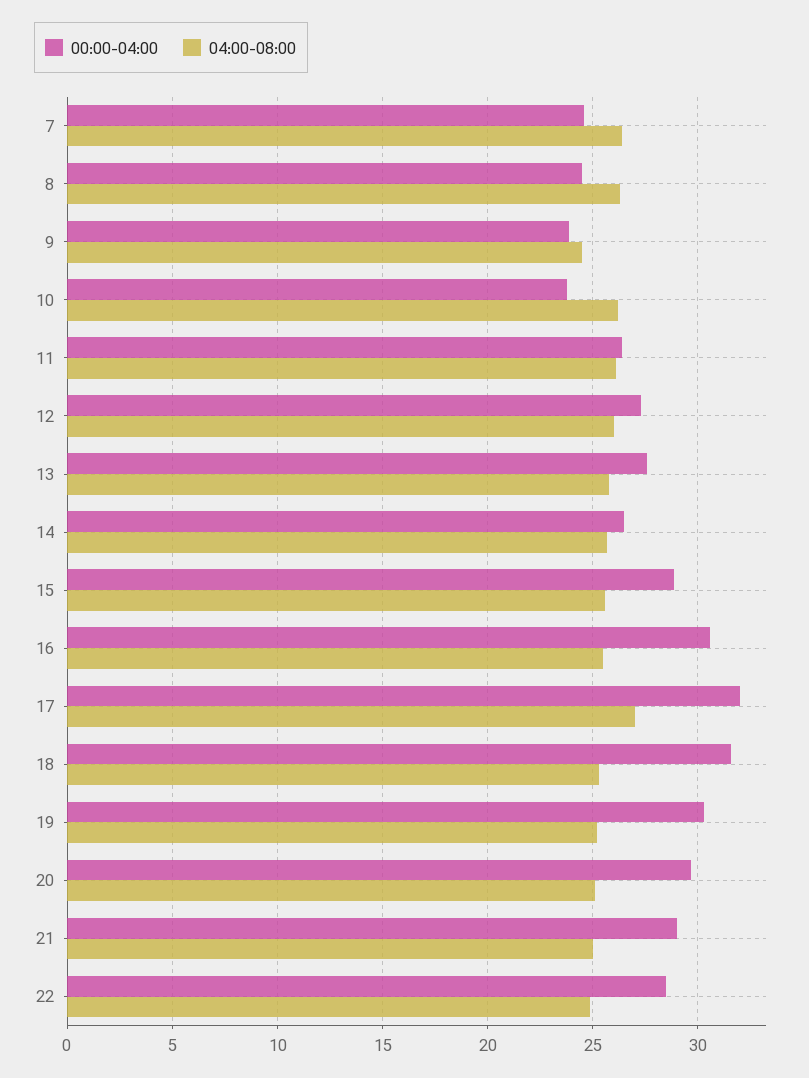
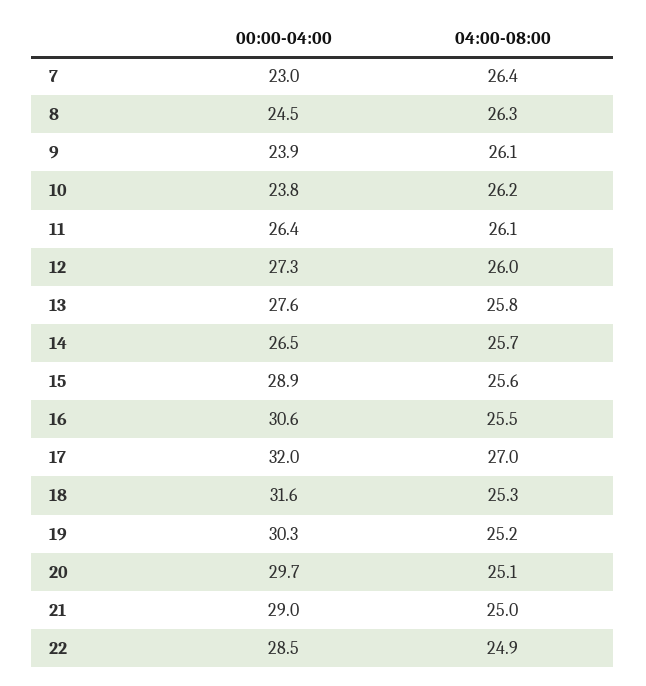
00:00-04:00, 7: 24.5 -> 23
04:00-08:00, 9: 24.5 -> 26.1

